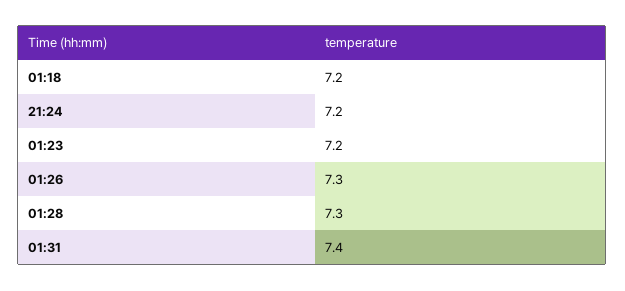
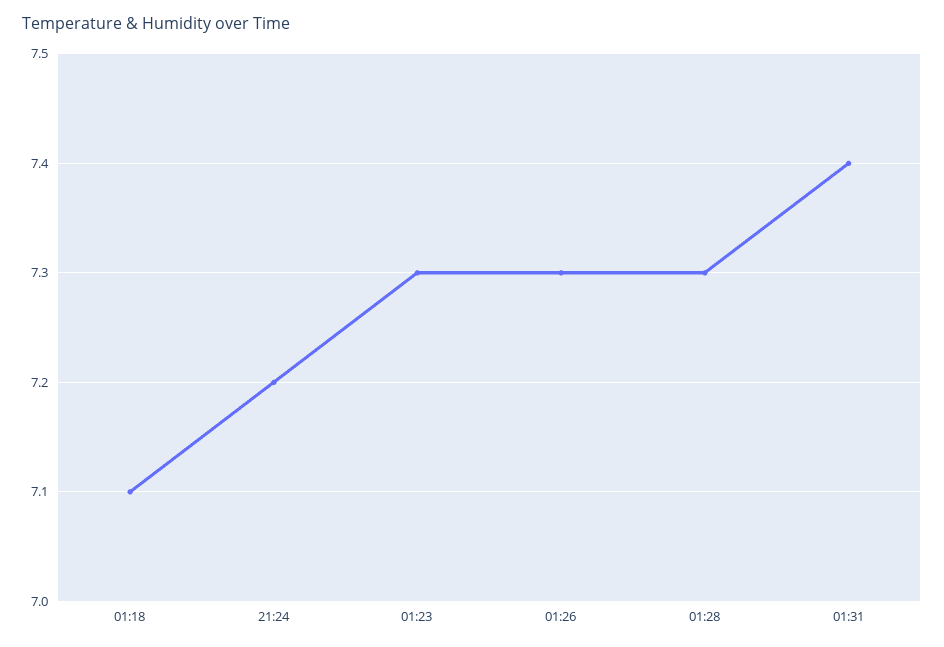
01:18: 7.2 -> 7.1
01:23: 7.2 -> 7.3

